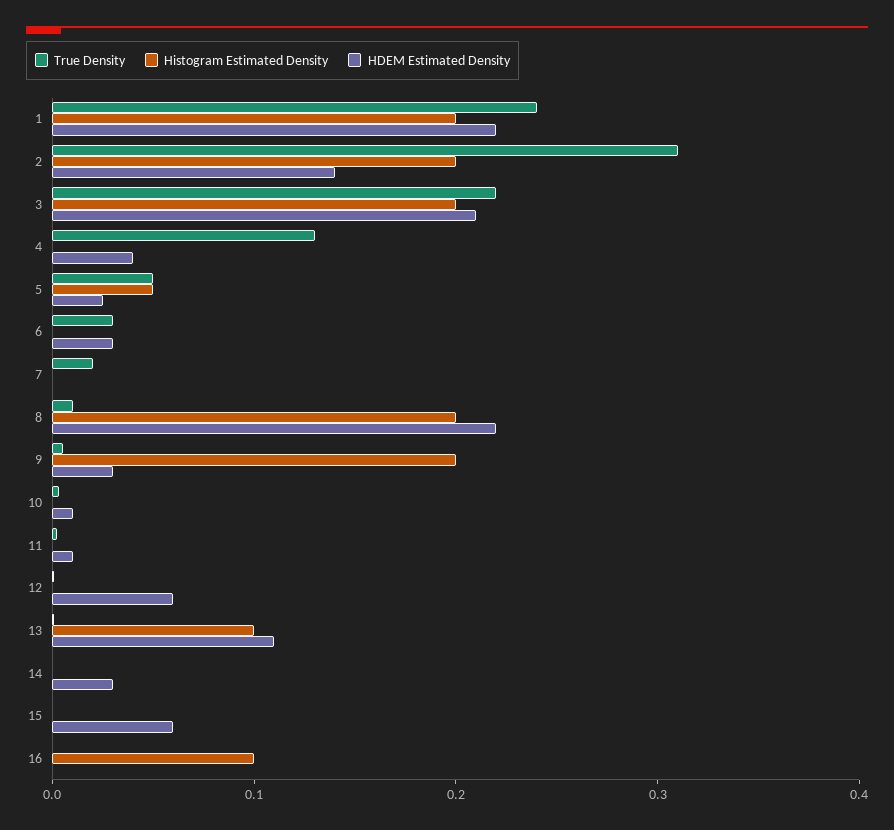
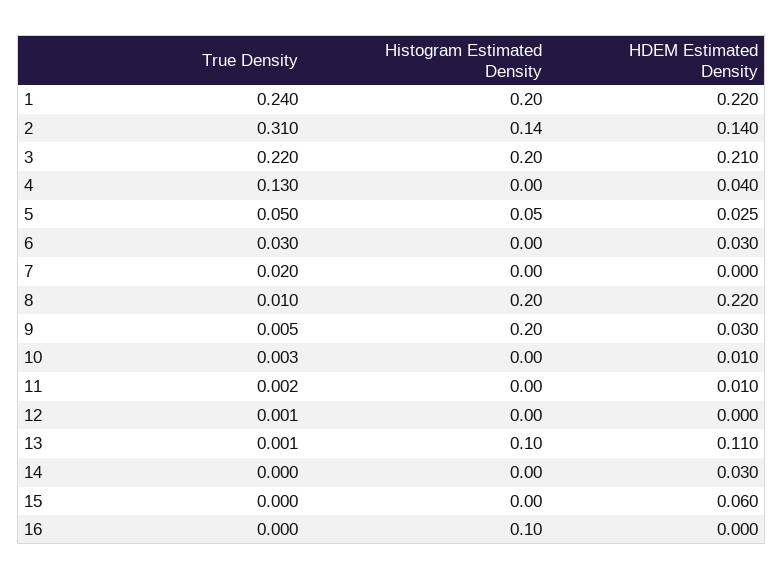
Histogram Estimated Density, 2: 0.2 -> 0.14
HDEM Estimated Density, 12: 0.06 -> 0

